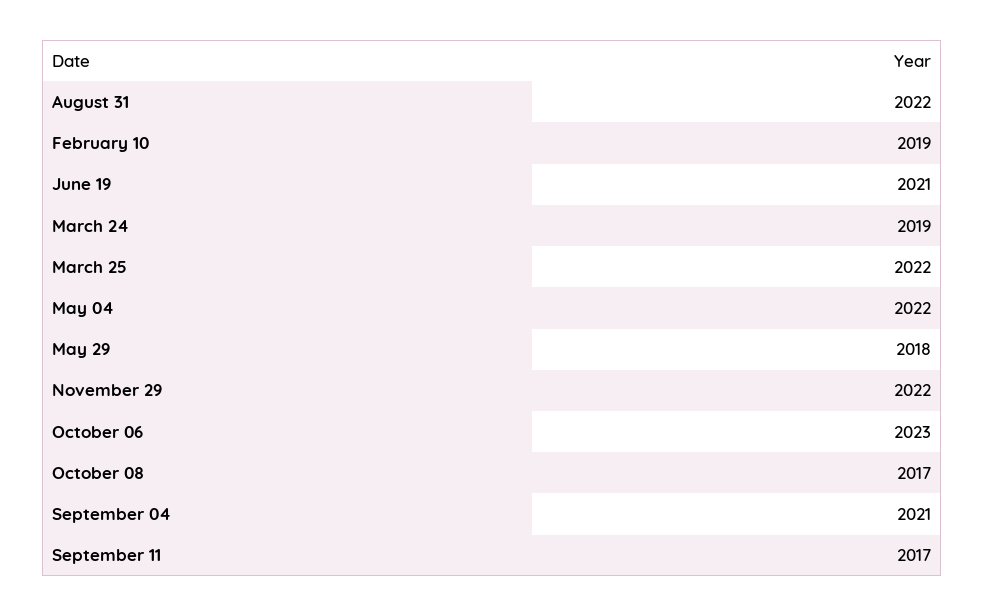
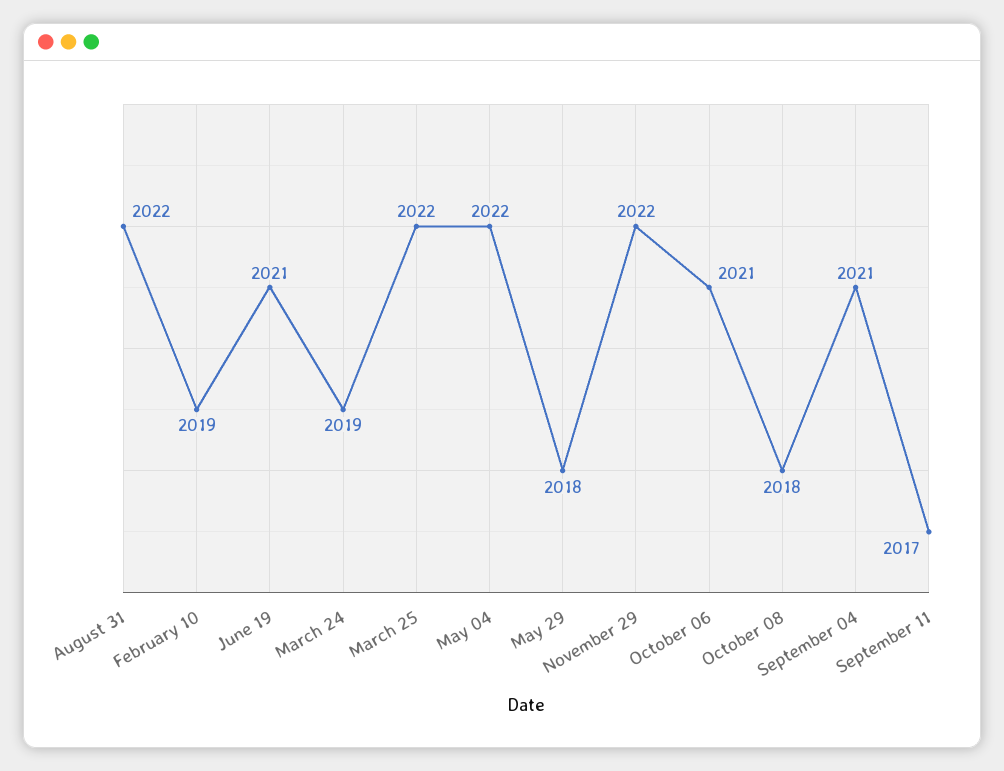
October 06: 2023 -> 2021
October 08: 2017 -> 2018

